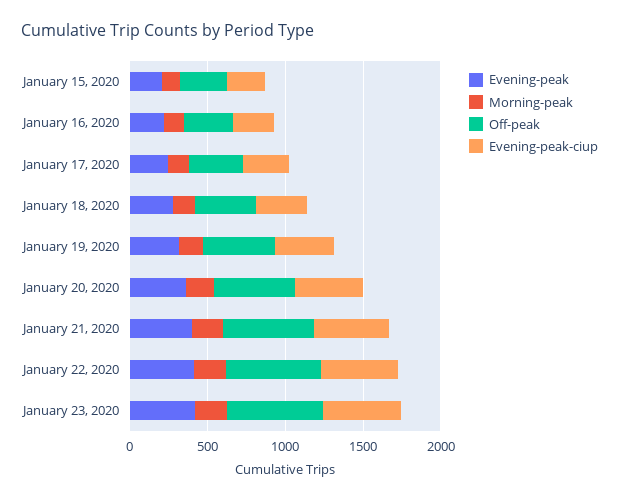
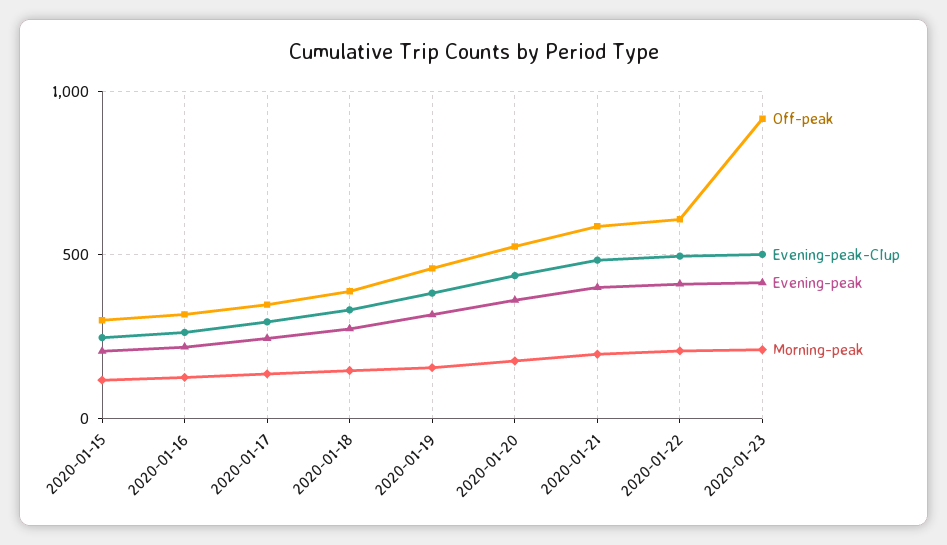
Off-peak, January 23, 2020: 600 -> 900

